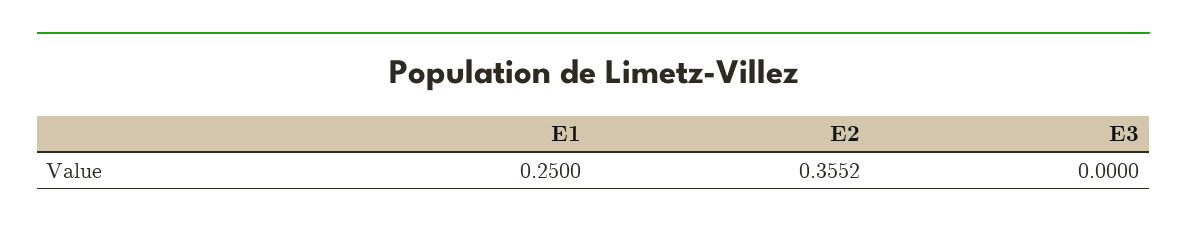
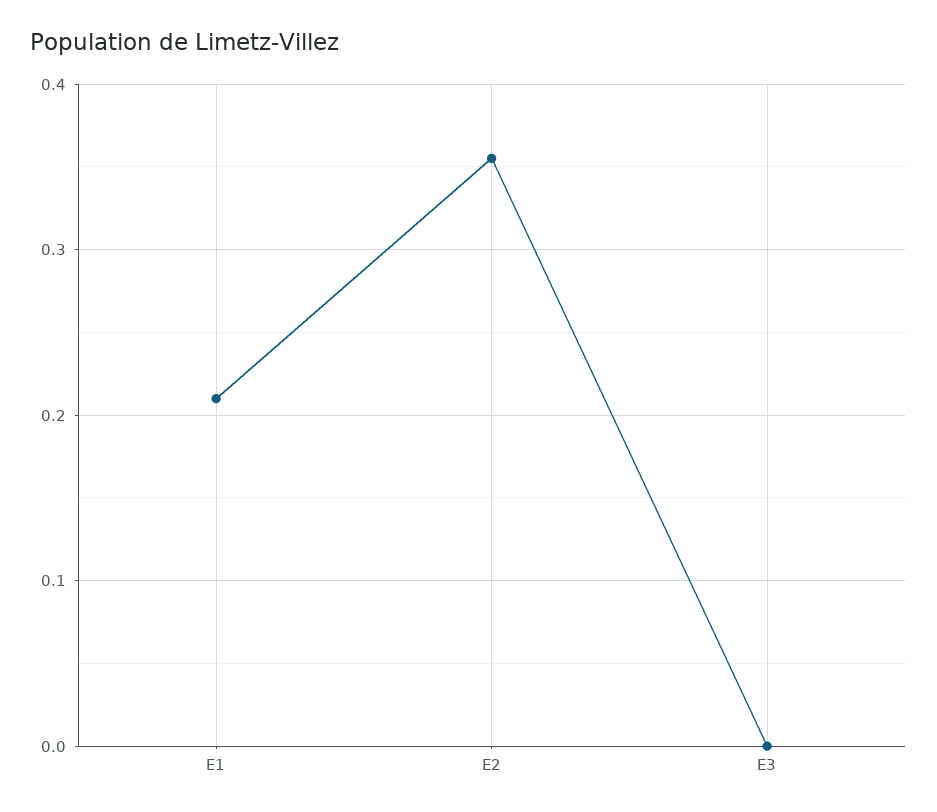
E1: 0.25 -> 0.21

